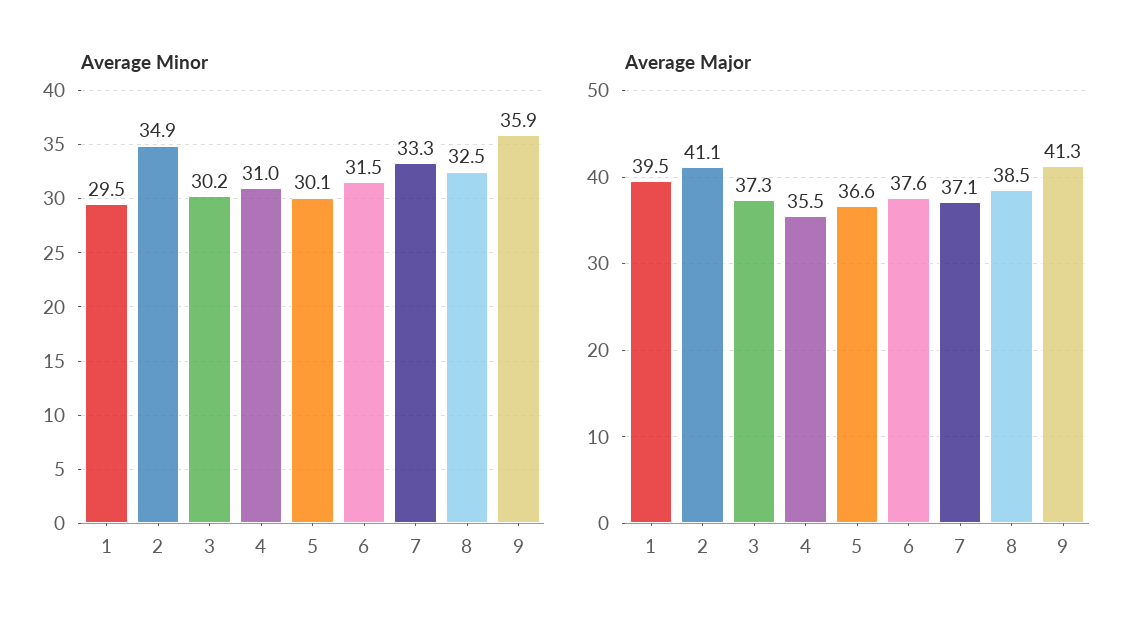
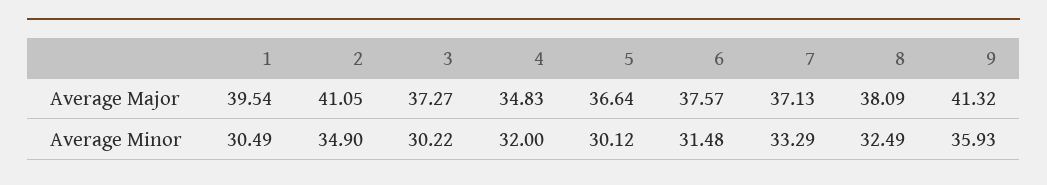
Average Minor, 1: 29.5 -> 30.49
Average Minor, 4: 31 -> 32
Average Major, 4: 35.5 -> 34.83
Average Major, 8: 38.5 -> 38.09

